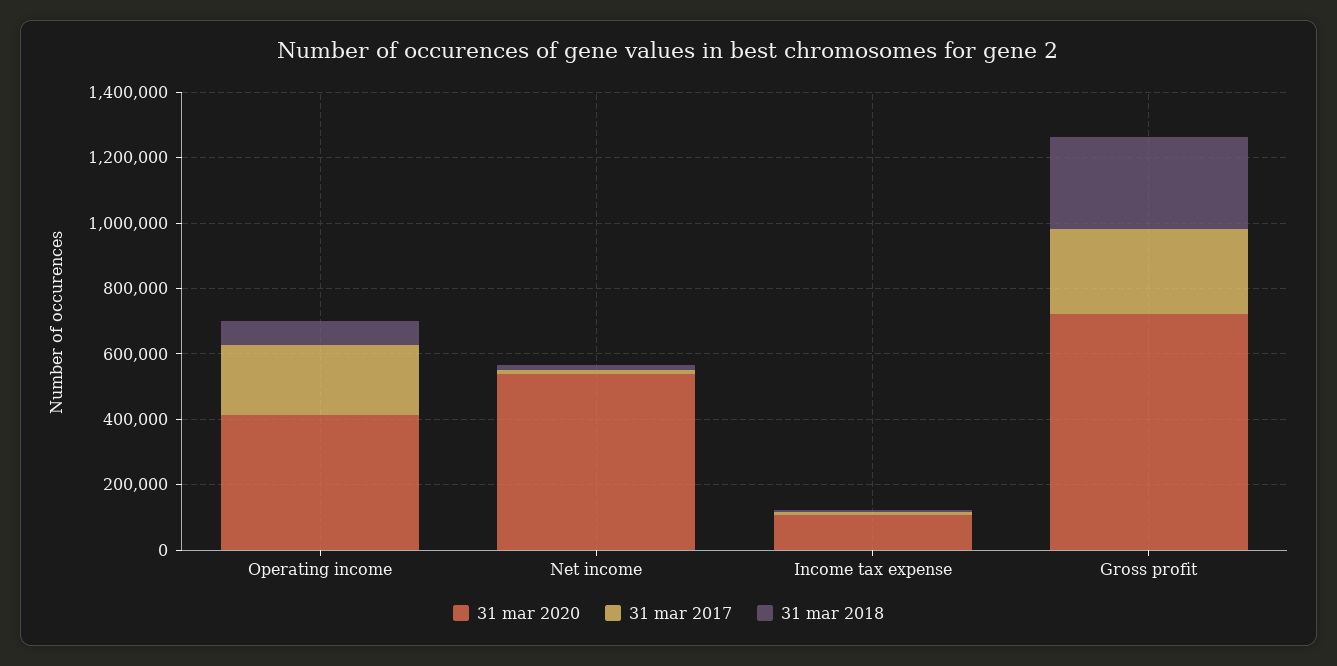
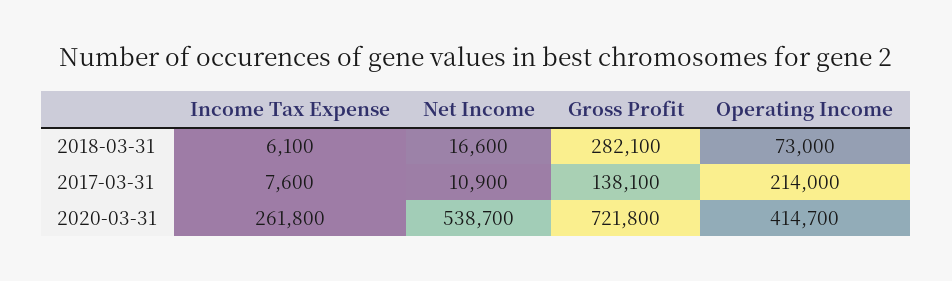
31 mar 2020, Income tax expense: 100000 -> 261800
31 mar 2017, Gross profit: 250000 -> 138100

